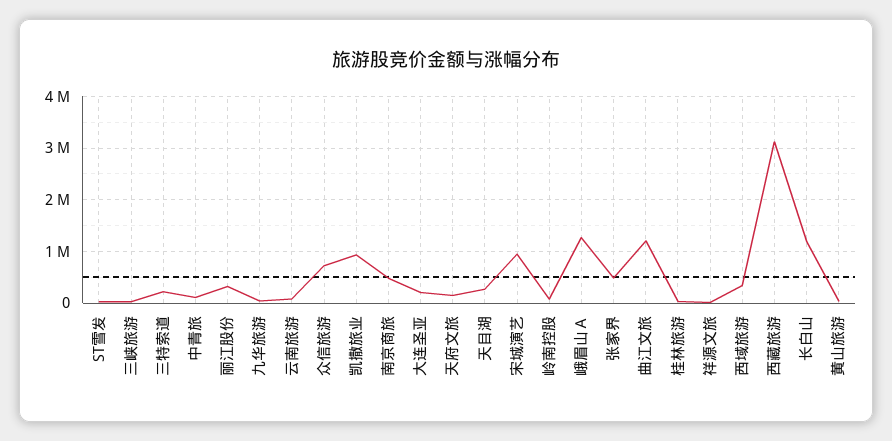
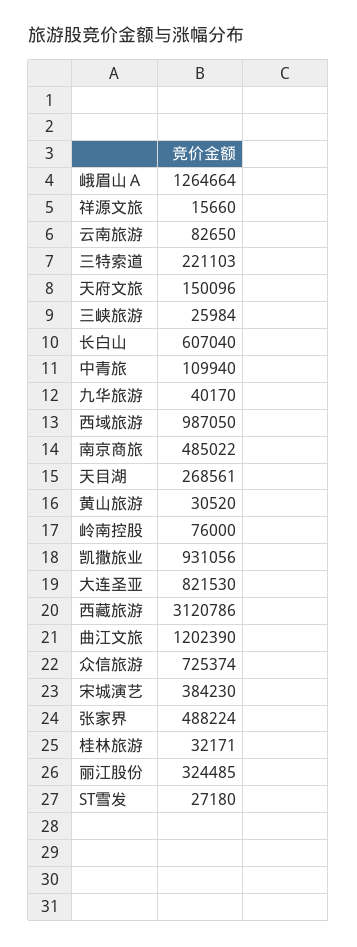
大连圣亚: 200000 -> 821530
宋城演艺: 1000000 -> 384230
西域旅游: 400000 -> 987050
长白山: 1200000 -> 607040

